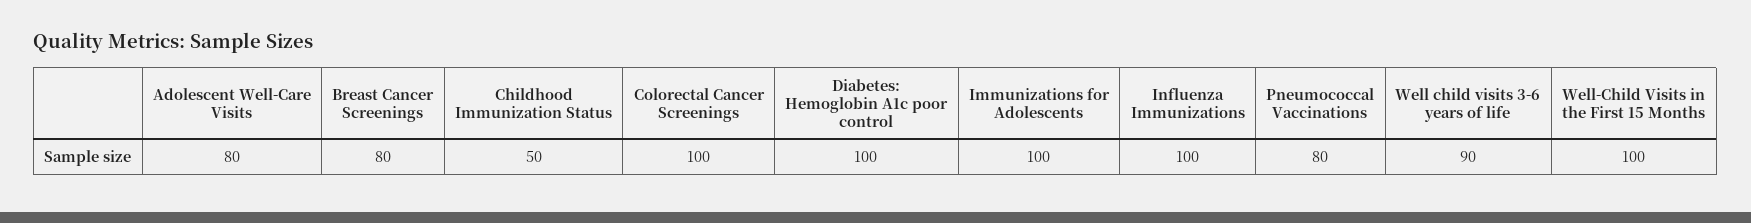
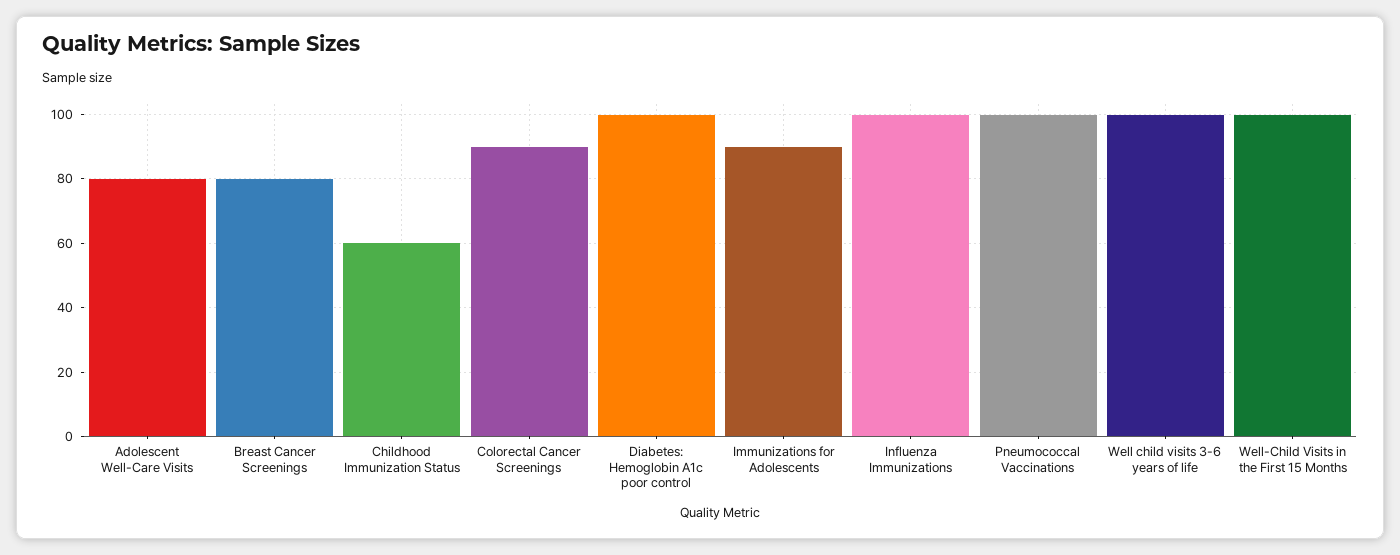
Childhood Immunization Status: 50 -> 60
Colorectal Cancer Screenings: 100 -> 90
Immunizations for Adolescents: 100 -> 90
Pneumococcal Vaccinations: 80 -> 100
Well child visits 3-6 years of life: 90 -> 100

